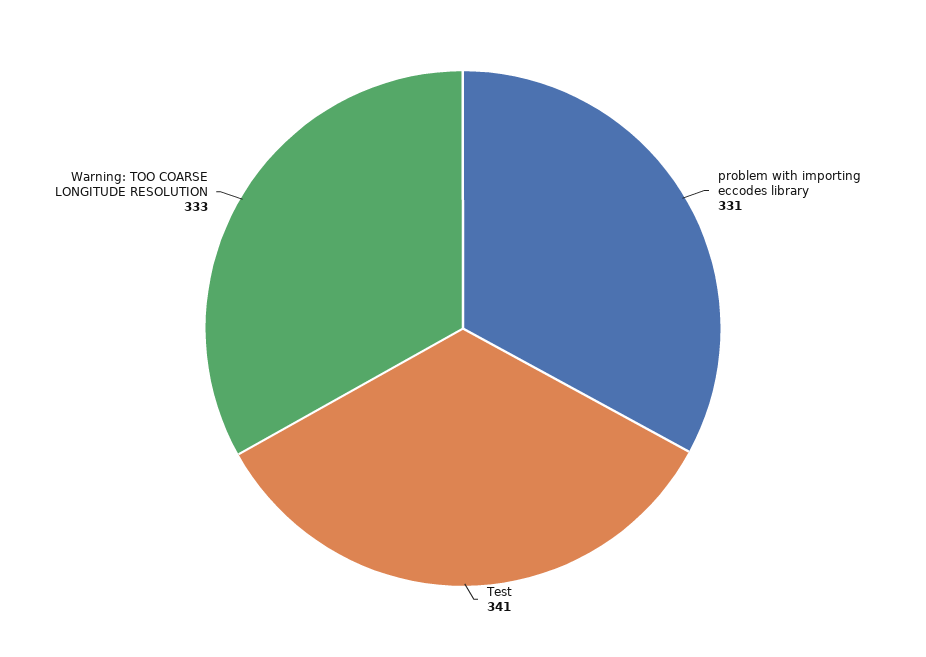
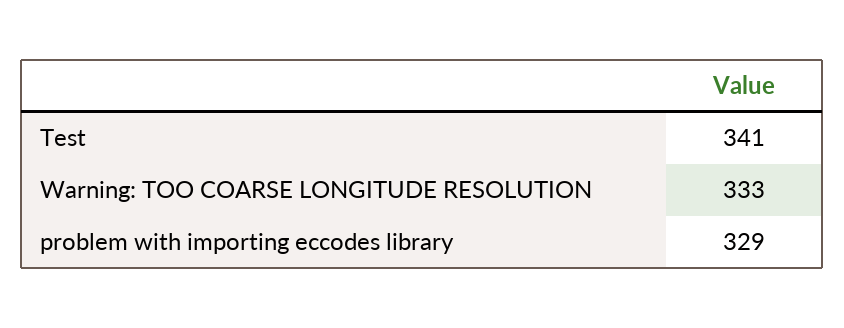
problem with importing eccodes library: 331 -> 329

